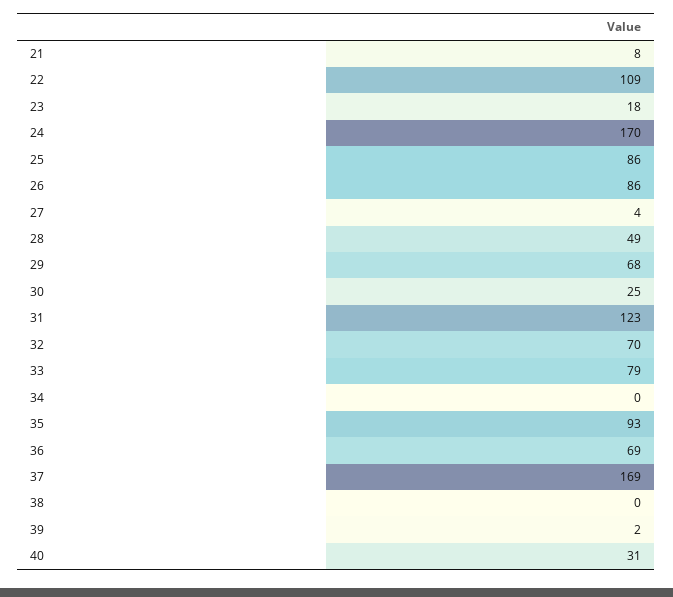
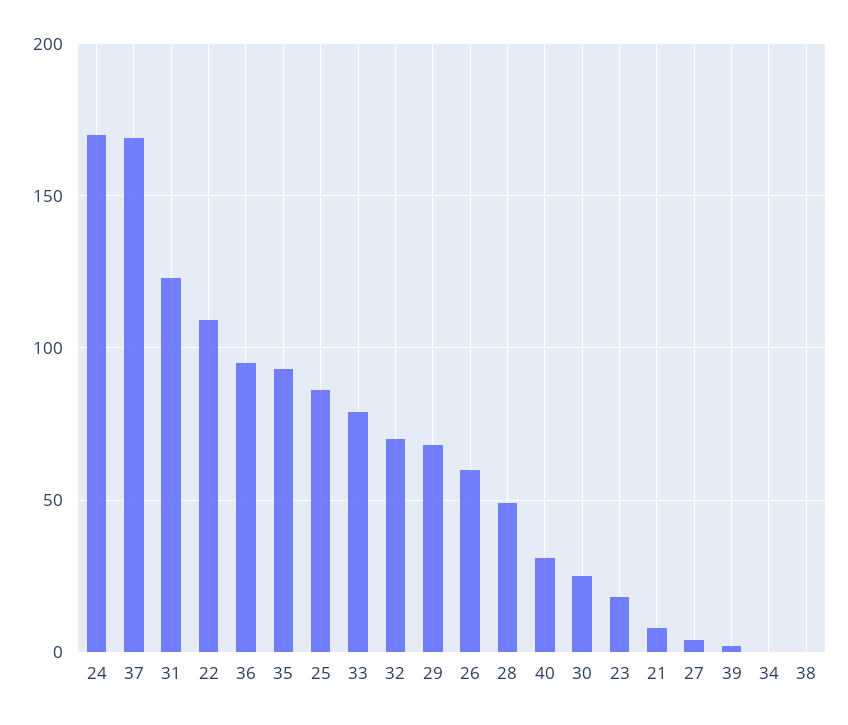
26: 86 -> 60
36: 69 -> 95

